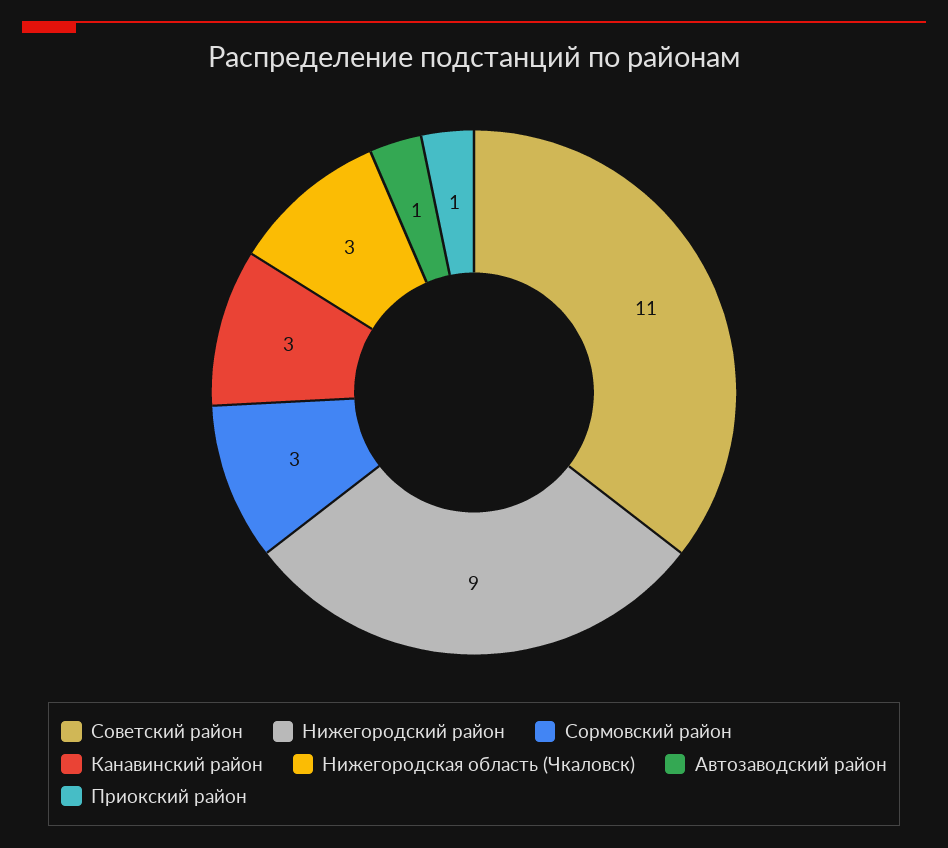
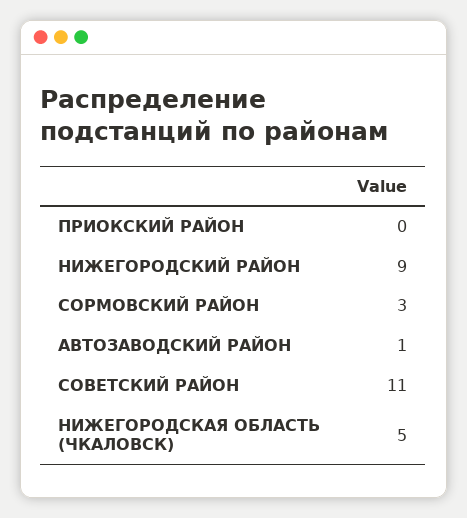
Канавинский район: 3 -> none
Нижегородская область (Чкаловск): 3 -> 5
Приокский район: 1 -> 0

